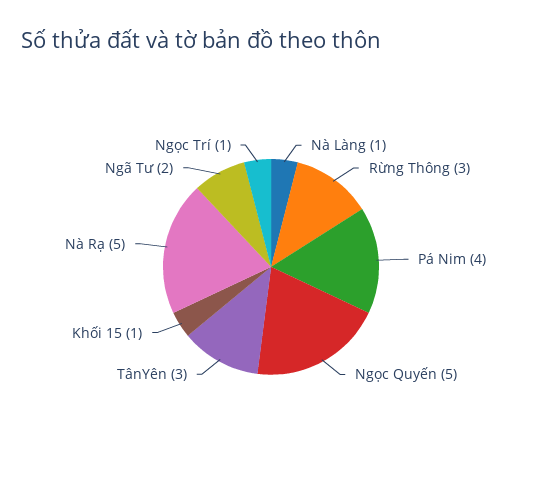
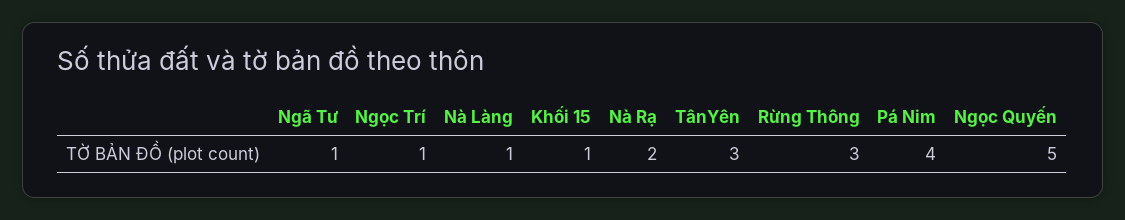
Nà Rạ: 5 -> 2
Ngã Tư: 2 -> 1

